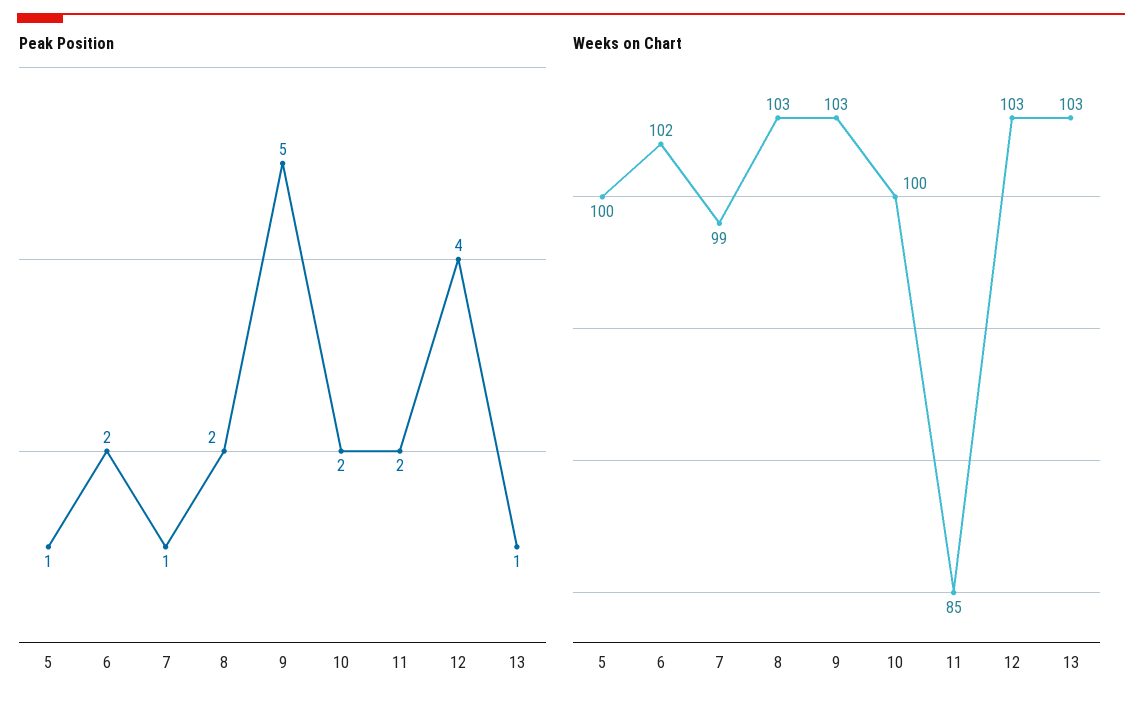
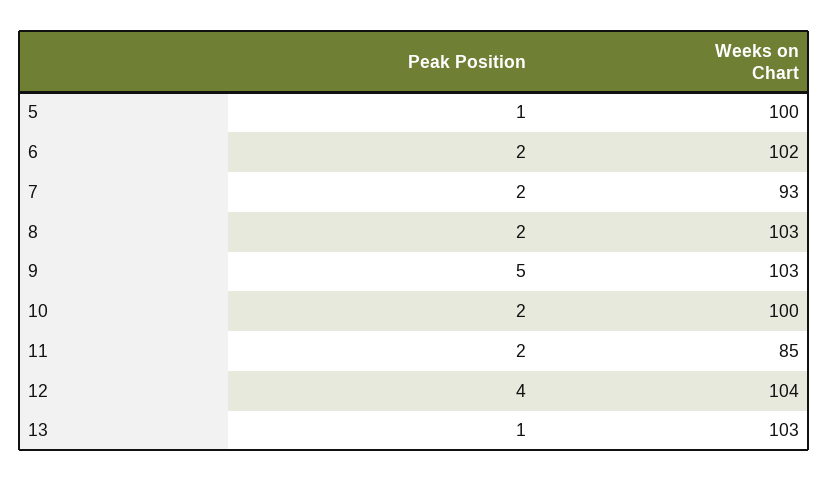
Peak Position, 7: 1 -> 2
Weeks on Chart, 7: 99 -> 93
Weeks on Chart, 12: 103 -> 104

